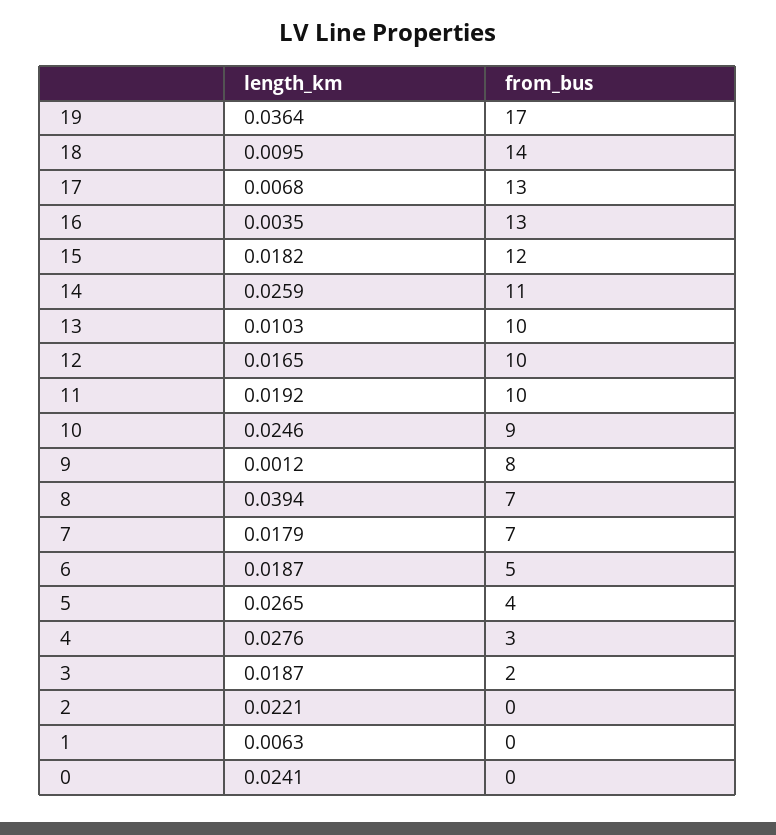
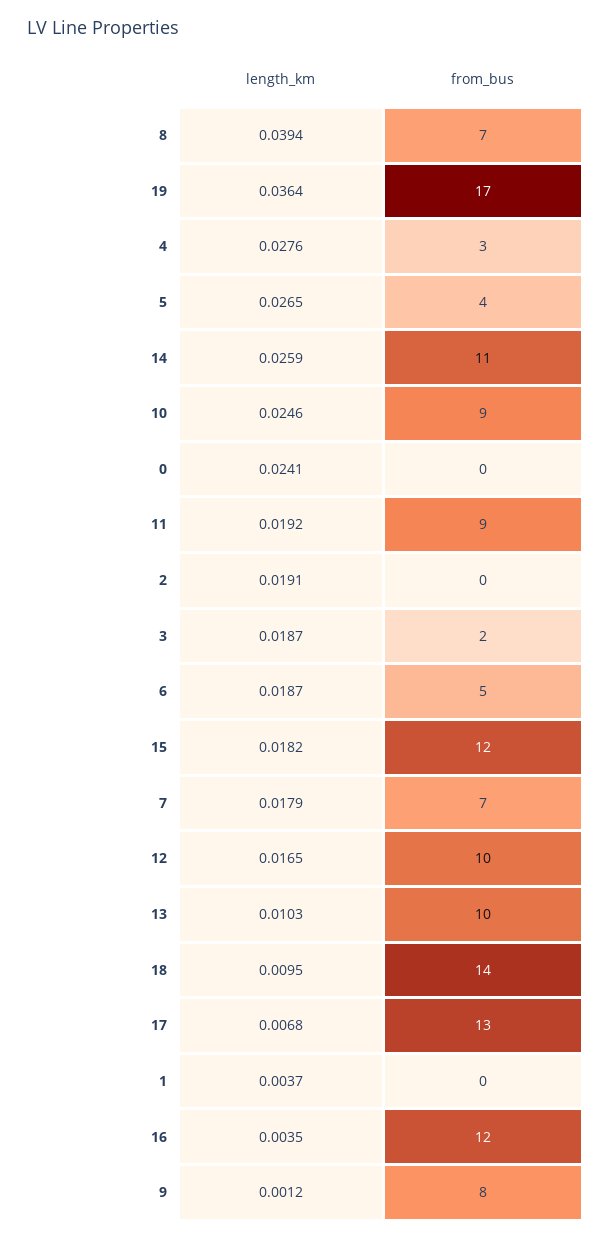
from_bus, 16: 13 -> 12
from_bus, 11: 10 -> 9
length_km, 2: 0.0221 -> 0.0191
length_km, 1: 0.0063 -> 0.0037

